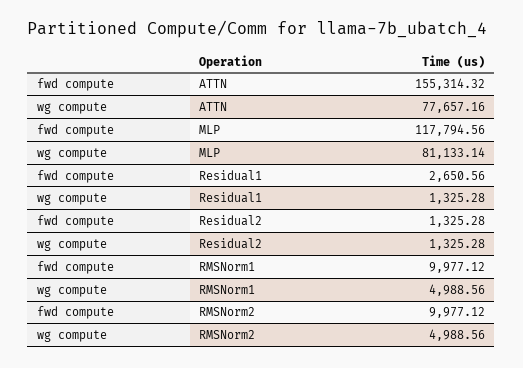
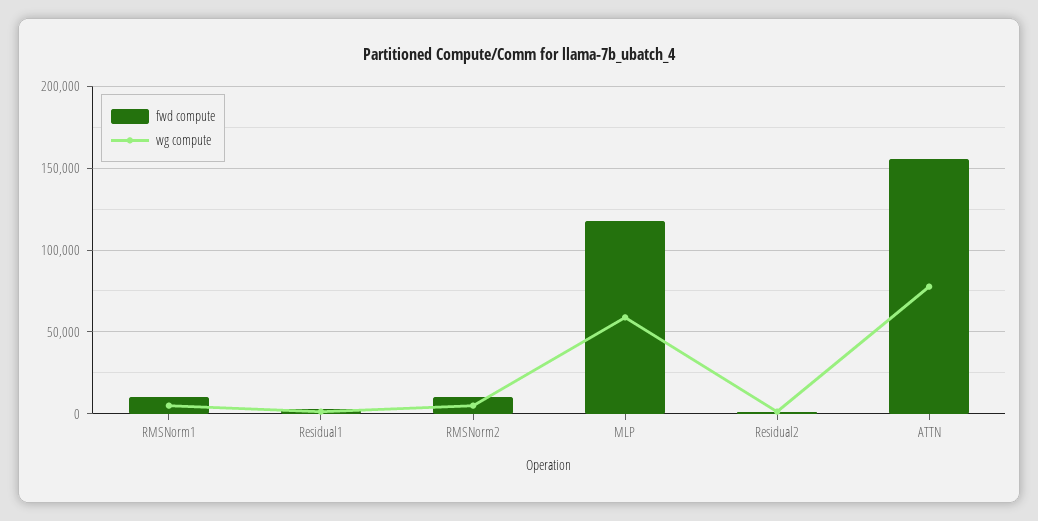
wg compute, MLP: 81133.14 -> 60000

